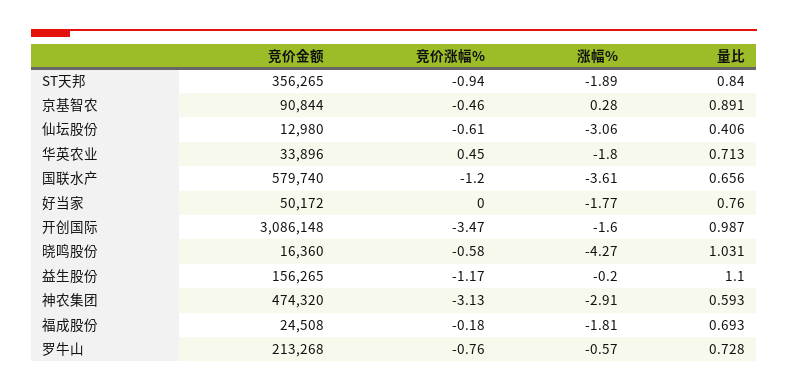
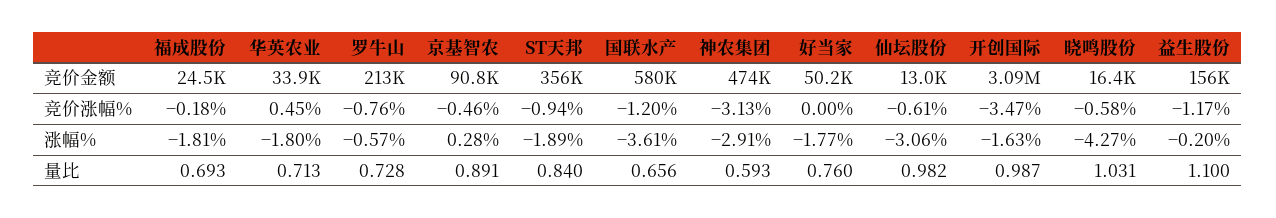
量比, 仙坛股份: 0.406 -> 0.982
涨幅%, 开创国际: -1.6 -> -1.63

